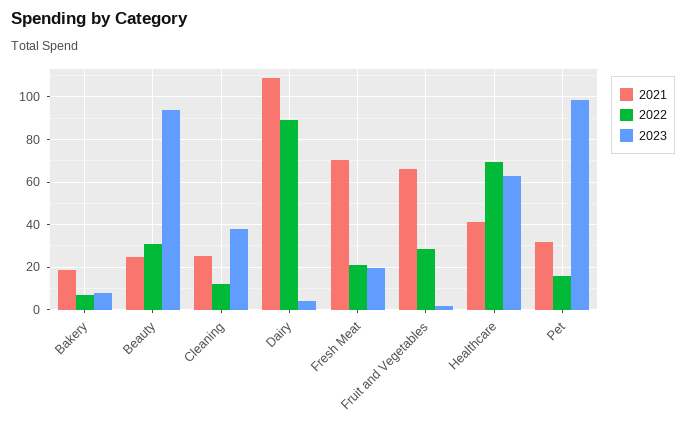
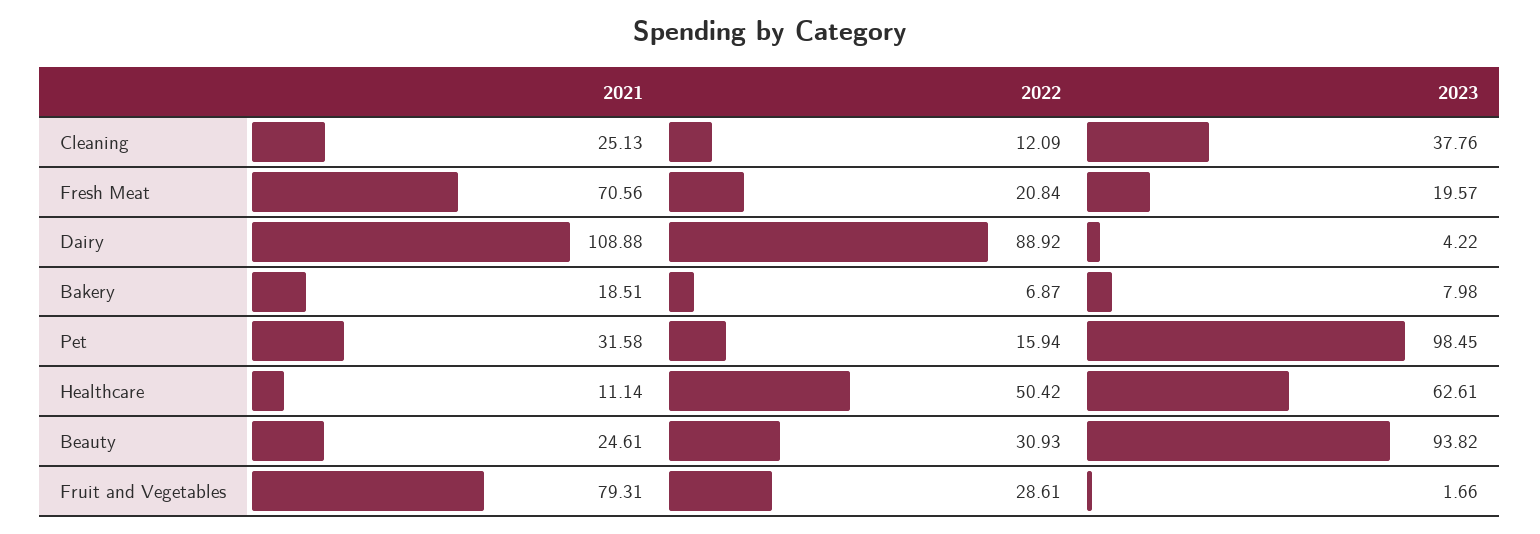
2021, Fruit and Vegetables: 65 -> 79.31
2021, Healthcare: 40 -> 11.14
2022, Healthcare: 70 -> 50.42

